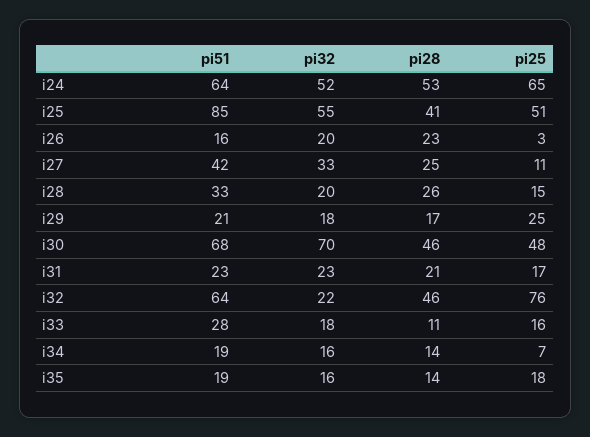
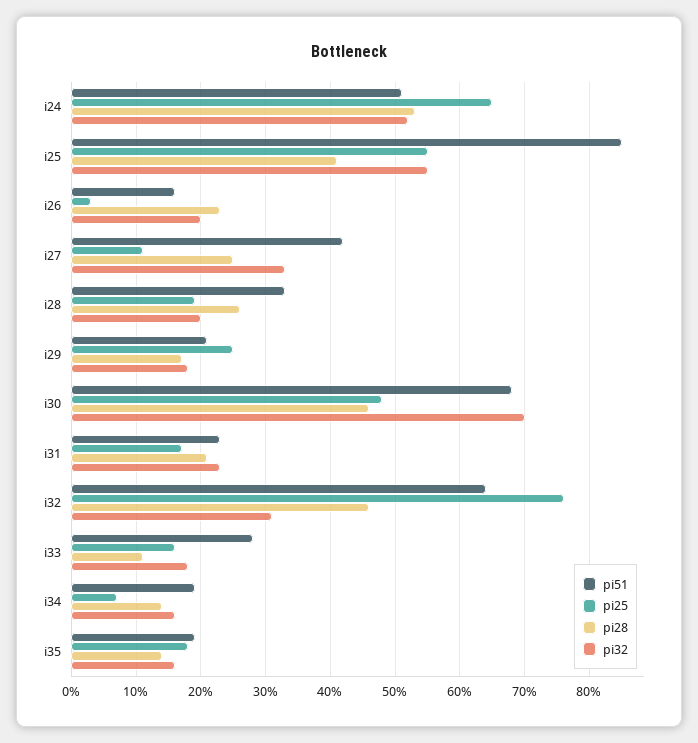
pi51, i24: 64 -> 51
pi25, i25: 51 -> 55
pi25, i28: 15 -> 19
pi32, i32: 22 -> 31

